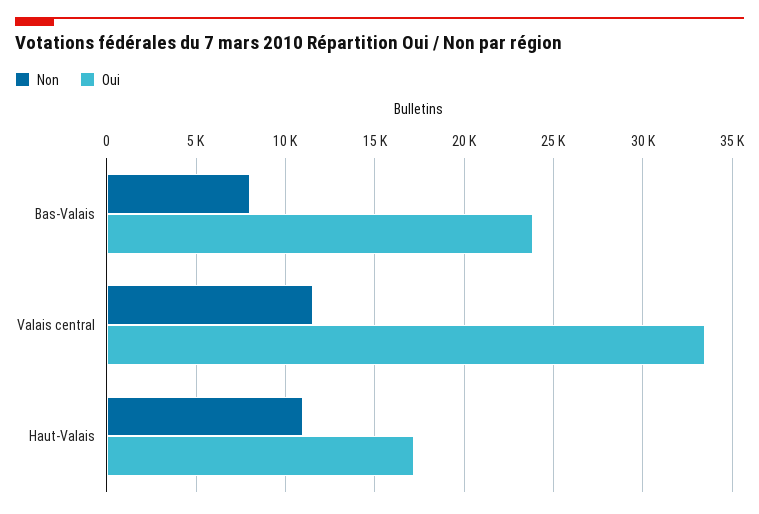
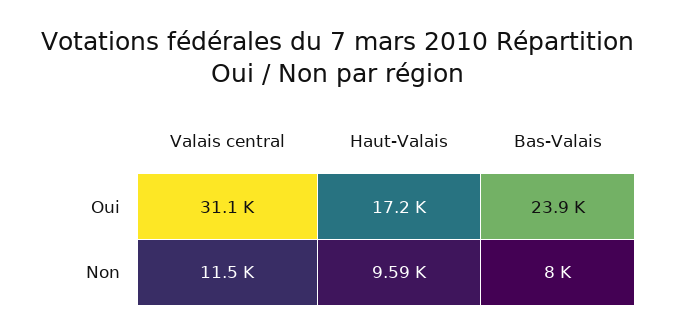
Oui, Valais central: 33500 -> 31100
Non, Haut-Valais: 11000 -> 9590

